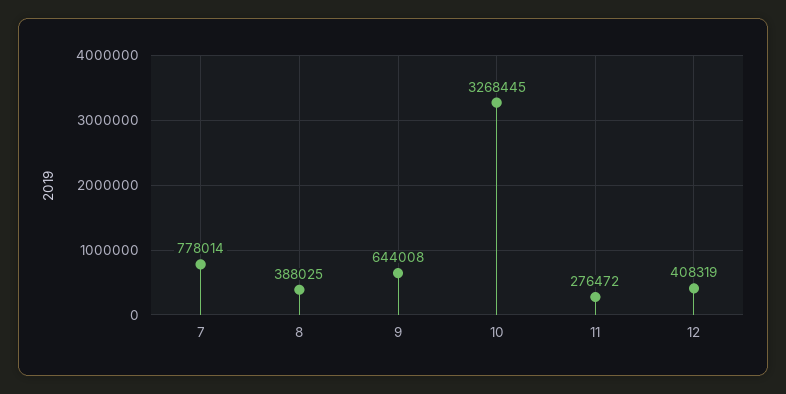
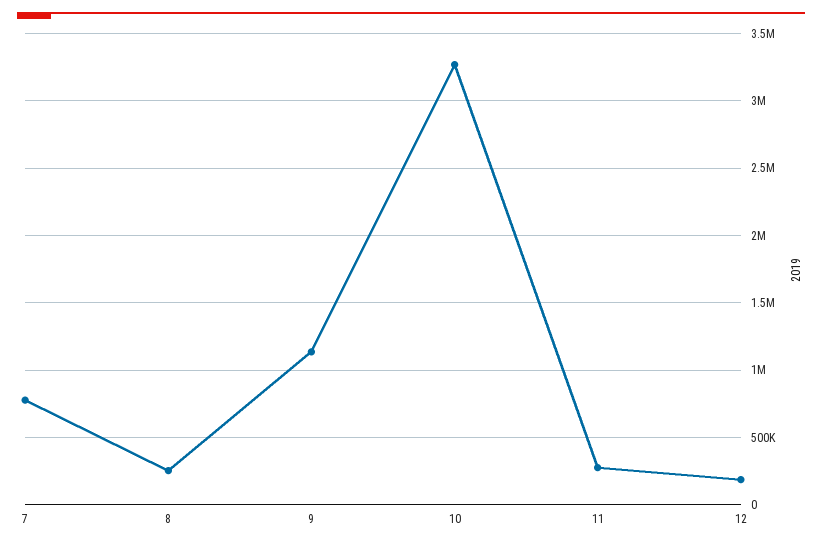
8: 388025 -> 250000
9: 644008 -> 1150000
12: 408319 -> 200000

